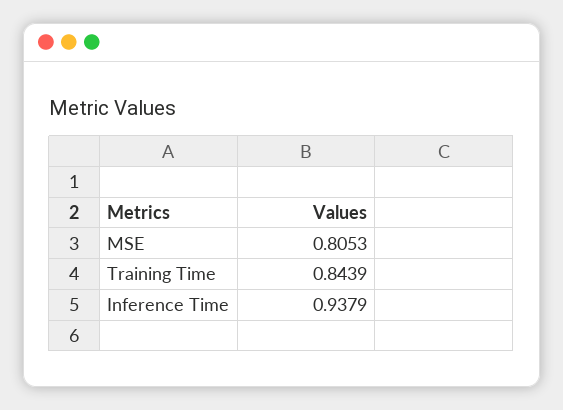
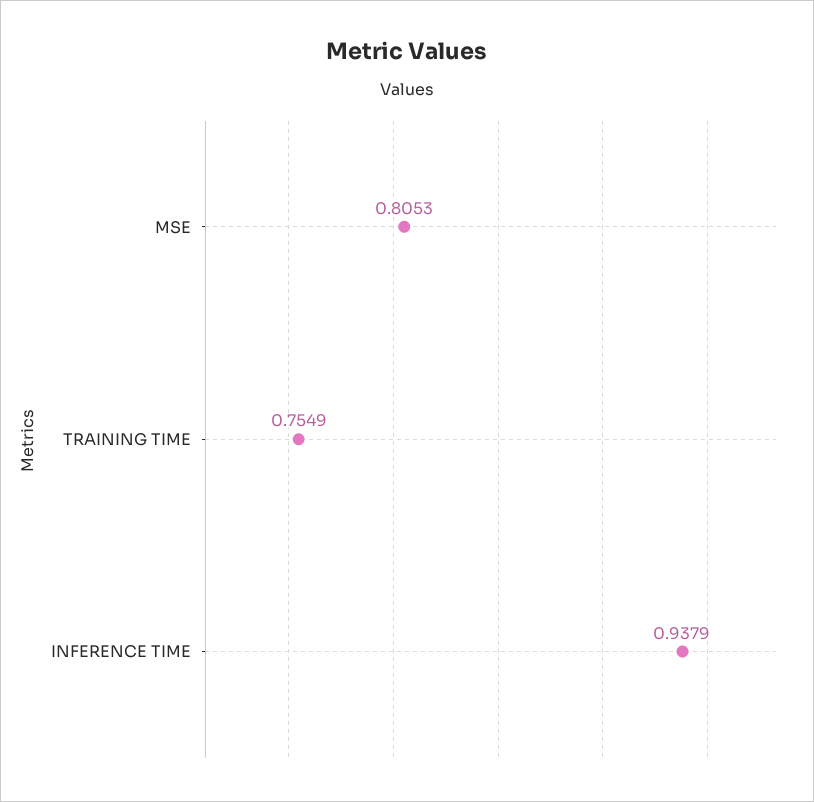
Training Time: 0.8439 -> 0.7549

